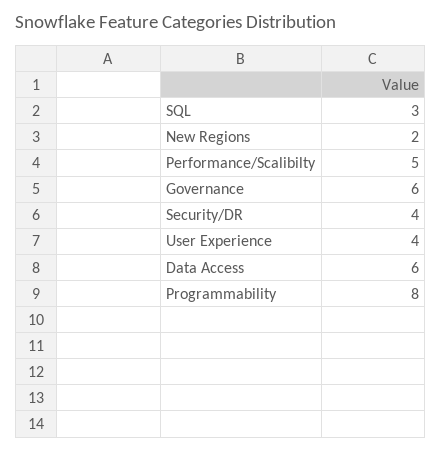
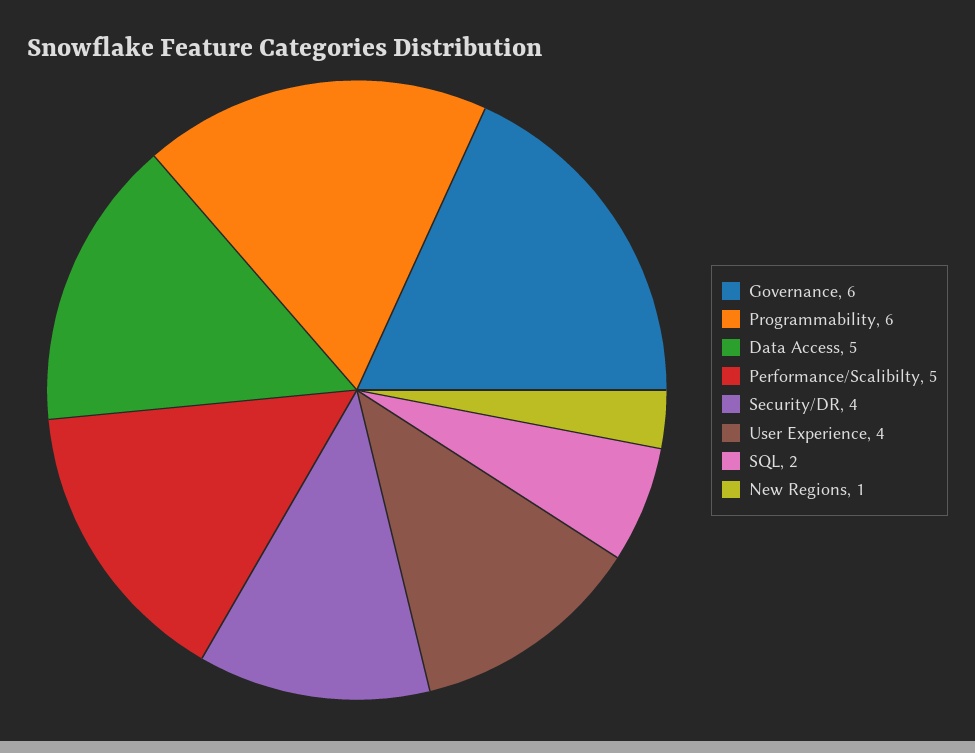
SQL: 3 -> 2
New Regions: 2 -> 1
Data Access: 6 -> 5
Programmability: 8 -> 6

